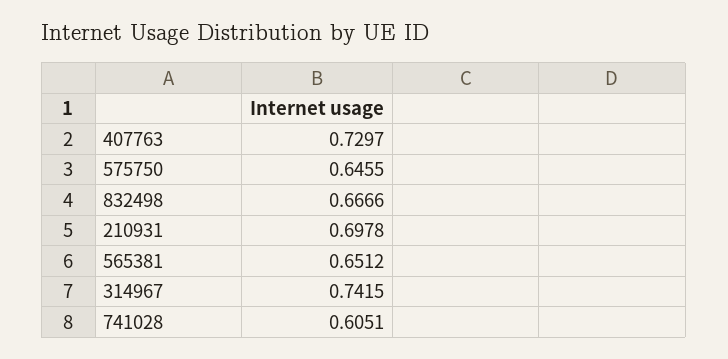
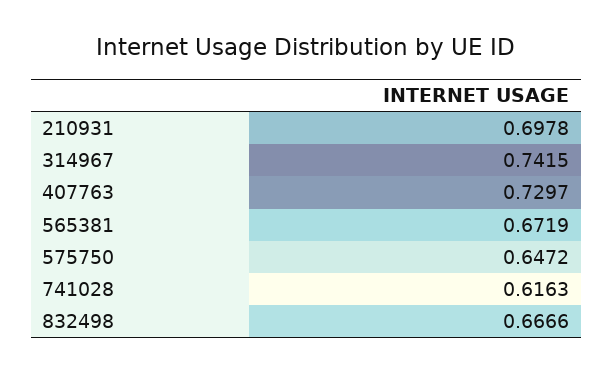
575750: 0.6455 -> 0.6472
565381: 0.6512 -> 0.6719
741028: 0.6051 -> 0.6163

